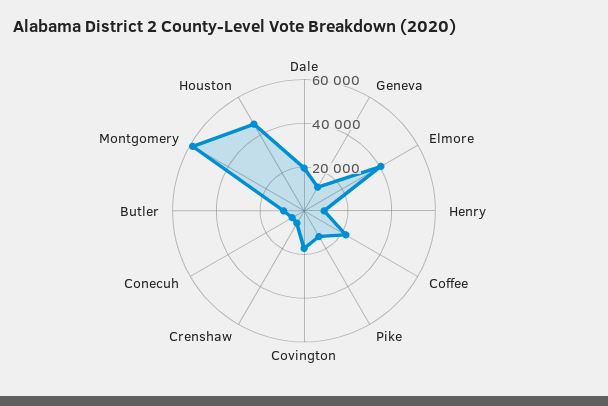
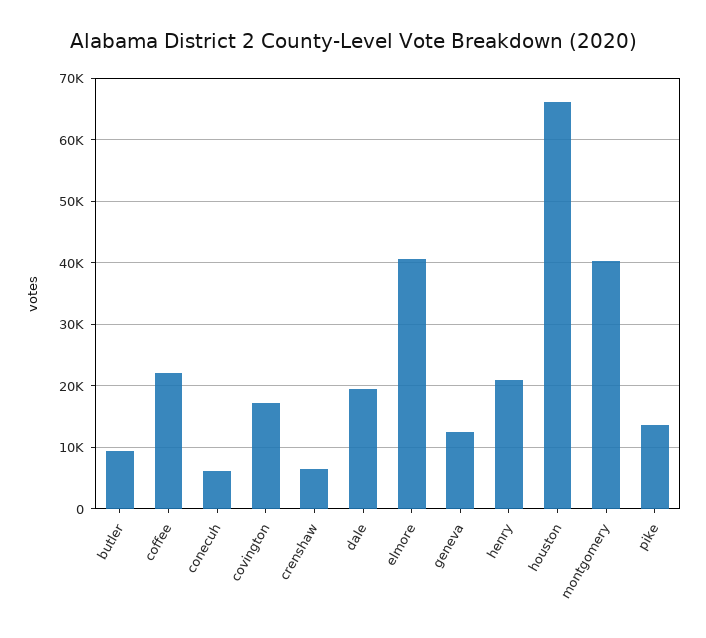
Henry: 10000 -> 21000
Montgomery: 60000 -> 40000
Houston: 45000 -> 66000

